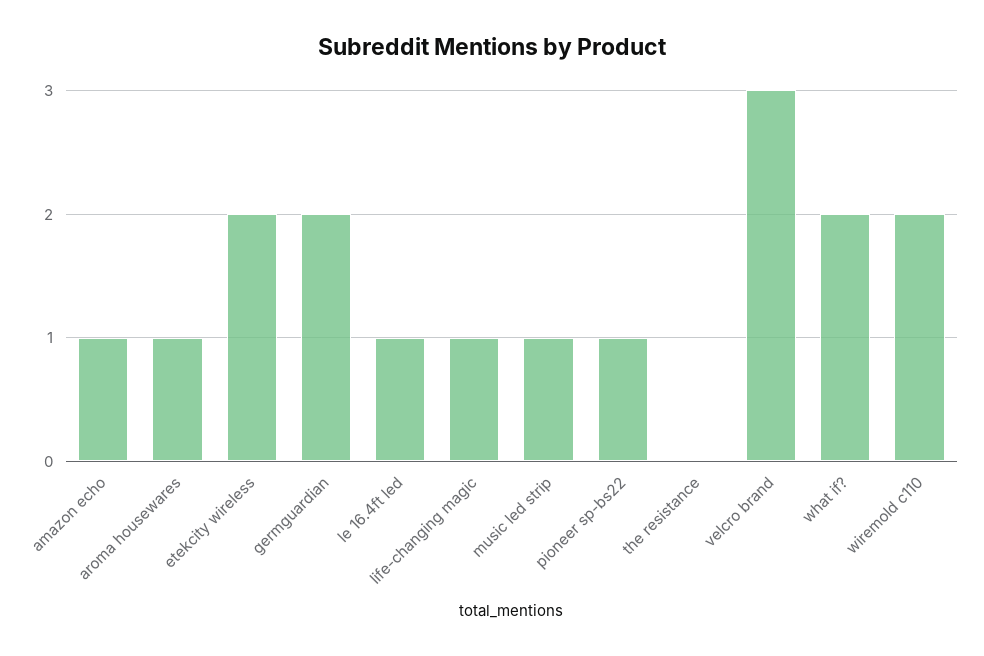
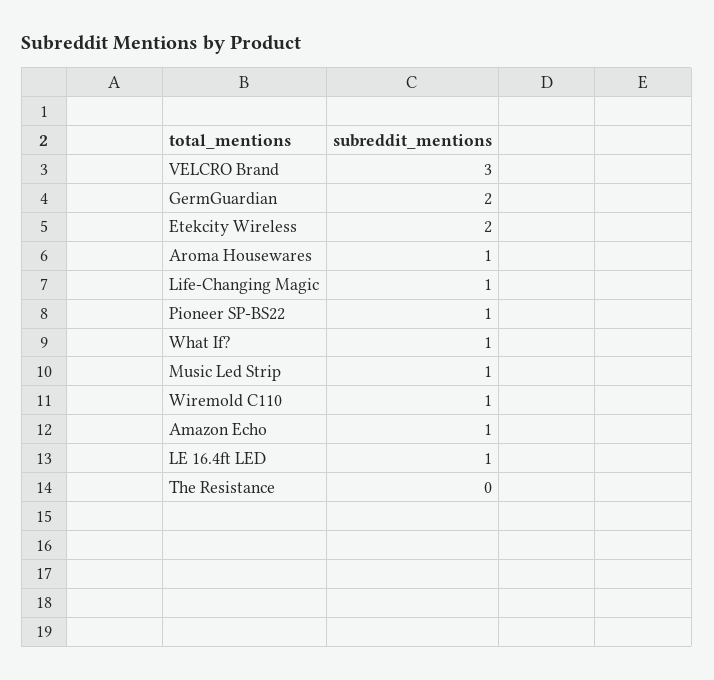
what if?: 2 -> 1
wiremold c110: 2 -> 1

